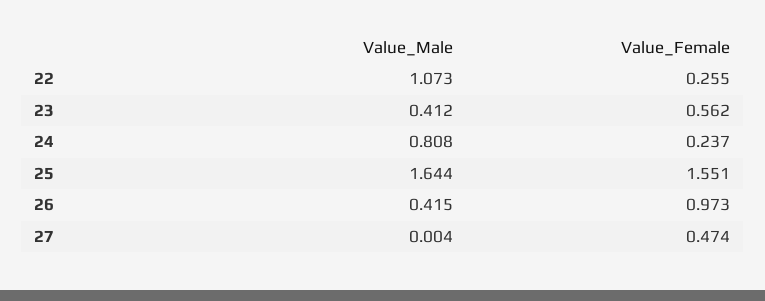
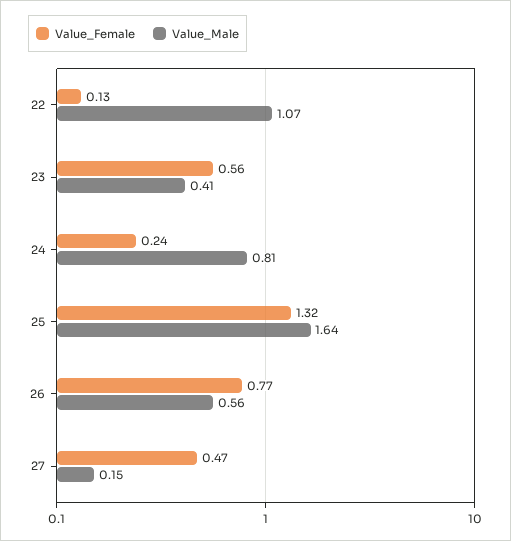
Value_Female, 22: 0.255 -> 0.13
Value_Female, 25: 1.551 -> 1.32
Value_Male, 26: 0.415 -> 0.56
Value_Female, 26: 0.973 -> 0.77
Value_Male, 27: 0.004 -> 0.15

